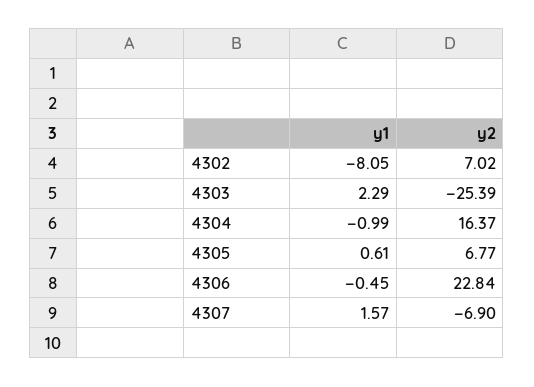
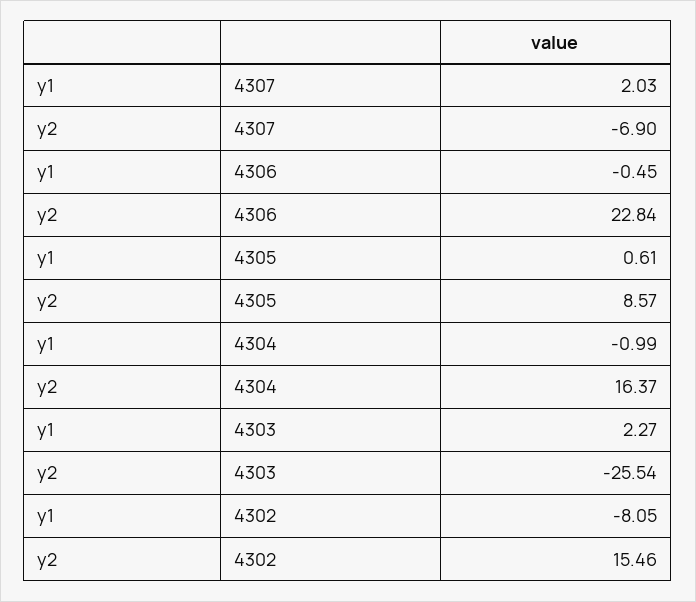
y2, 4302: 7.02 -> 15.46
y1, 4303: 2.29 -> 2.27
y2, 4303: -25.39 -> -25.54
y2, 4305: 6.77 -> 8.57
y1, 4307: 1.57 -> 2.03

